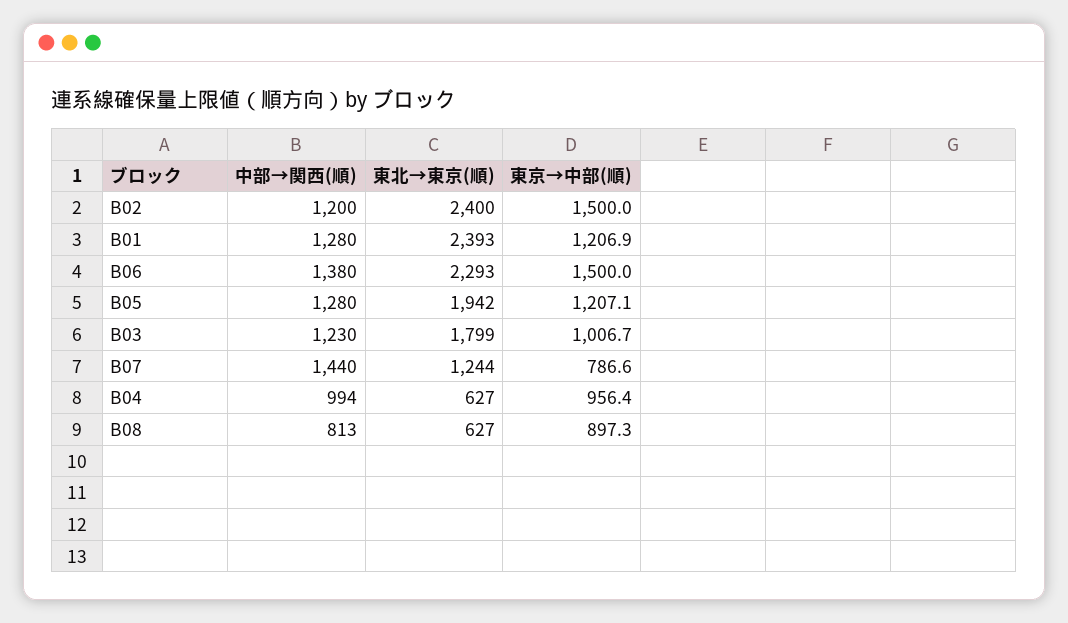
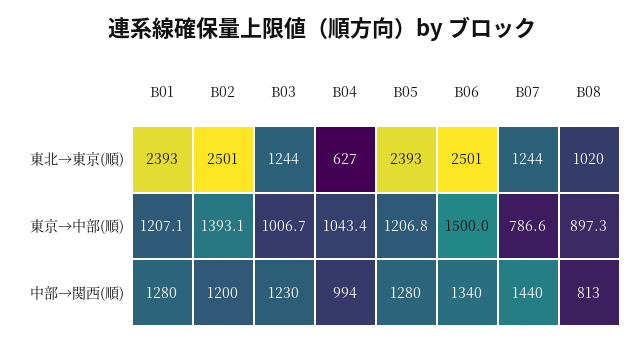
東北→東京(順), B02: 2400 -> 2501
東京→中部(順), B02: 1500 -> 1393.1
東京→中部(順), B01: 1206.9 -> 1207.1
中部→関西(順), B06: 1380 -> 1340
東北→東京(順), B06: 2293 -> 2501
東北→東京(順), B05: 1942 -> 2393
東京→中部(順), B05: 1207.1 -> 1206.8
東北→東京(順), B03: 1799 -> 1244
東京→中部(順), B04: 956.4 -> 1043.4
東北→東京(順), B08: 627 -> 1020

